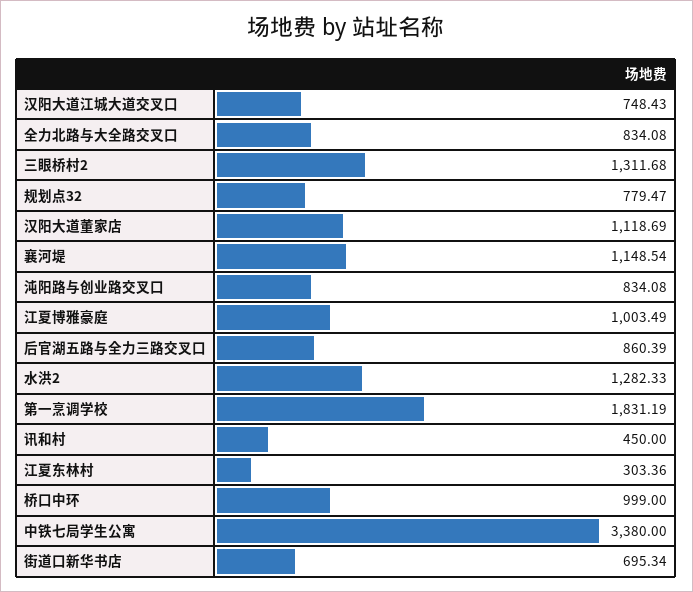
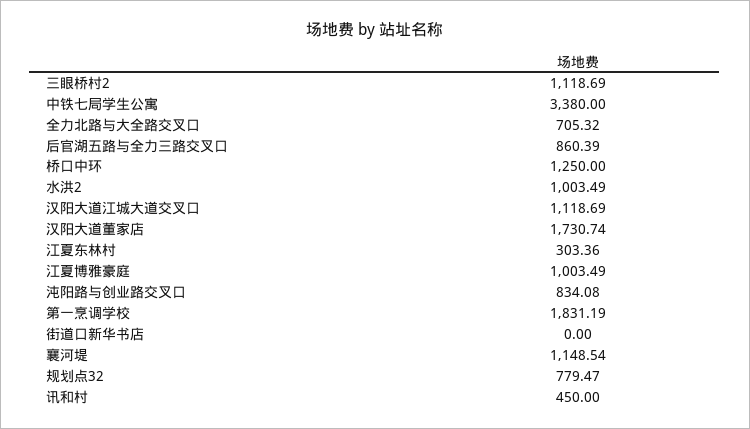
汉阳大道江城大道交叉口: 748.43 -> 1118.69
全力北路与大全路交叉口: 834.08 -> 705.32
三眼桥村2: 1311.68 -> 1118.69
汉阳大道董家店: 1118.69 -> 1730.74
水洪2: 1282.33 -> 1003.49
桥口中环: 999 -> 1250
街道口新华书店: 695.34 -> 0

